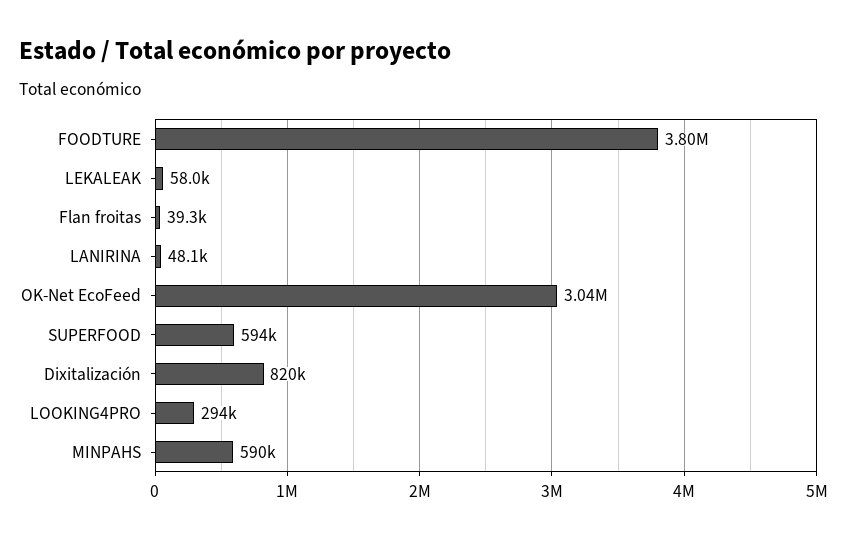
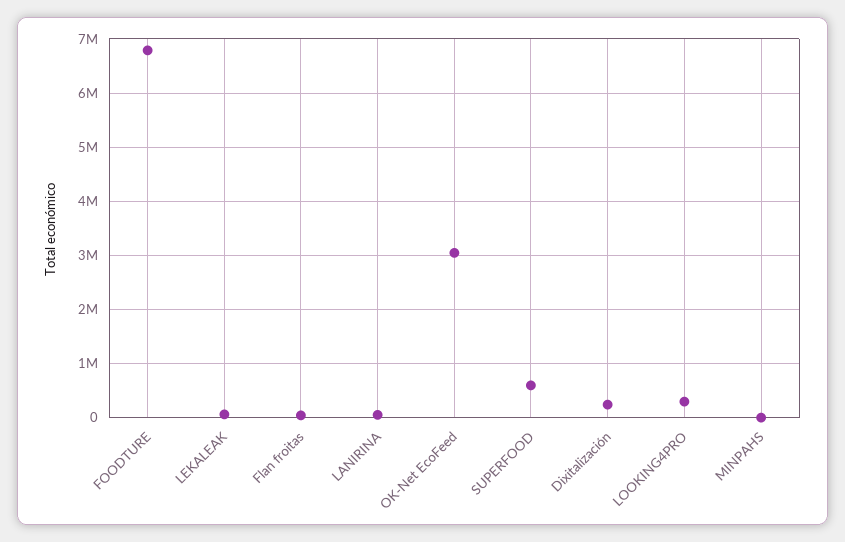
FOODTURE: 3800000 -> 6800000
Dixitalización: 820000 -> 200000
MINPAHS: 590000 -> 0

